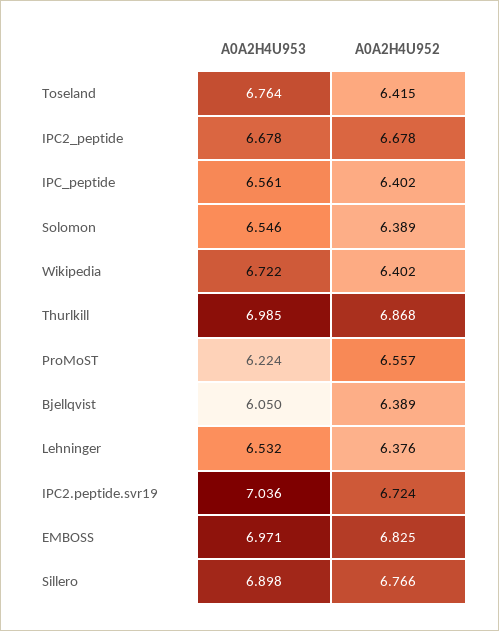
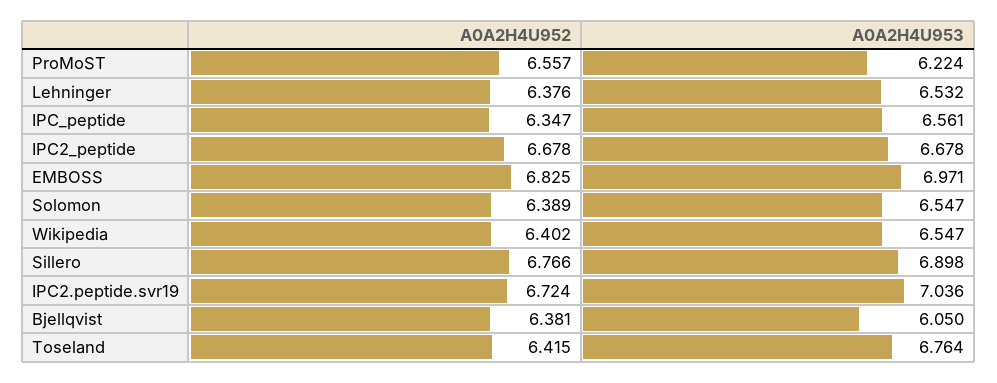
A0A2H4U952, IPC_peptide: 6.402 -> 6.347
A0A2H4U953, Solomon: 6.546 -> 6.547
A0A2H4U953, Wikipedia: 6.722 -> 6.547
A0A2H4U953, Thurlkill: 6.985 -> none
A0A2H4U952, Thurlkill: 6.868 -> none
A0A2H4U952, Bjellqvist: 6.389 -> 6.381

